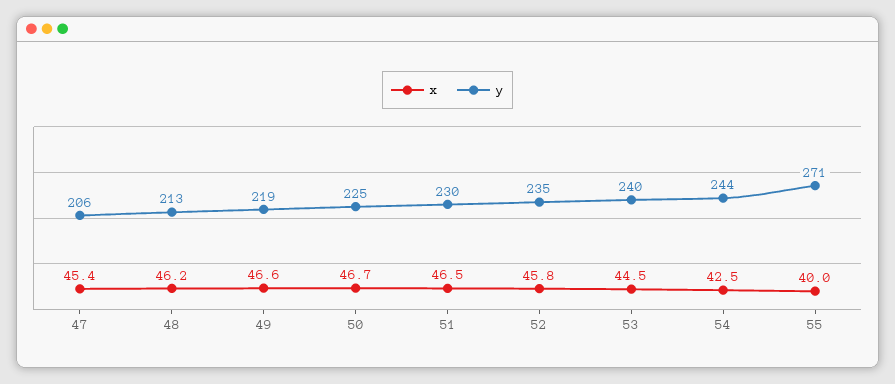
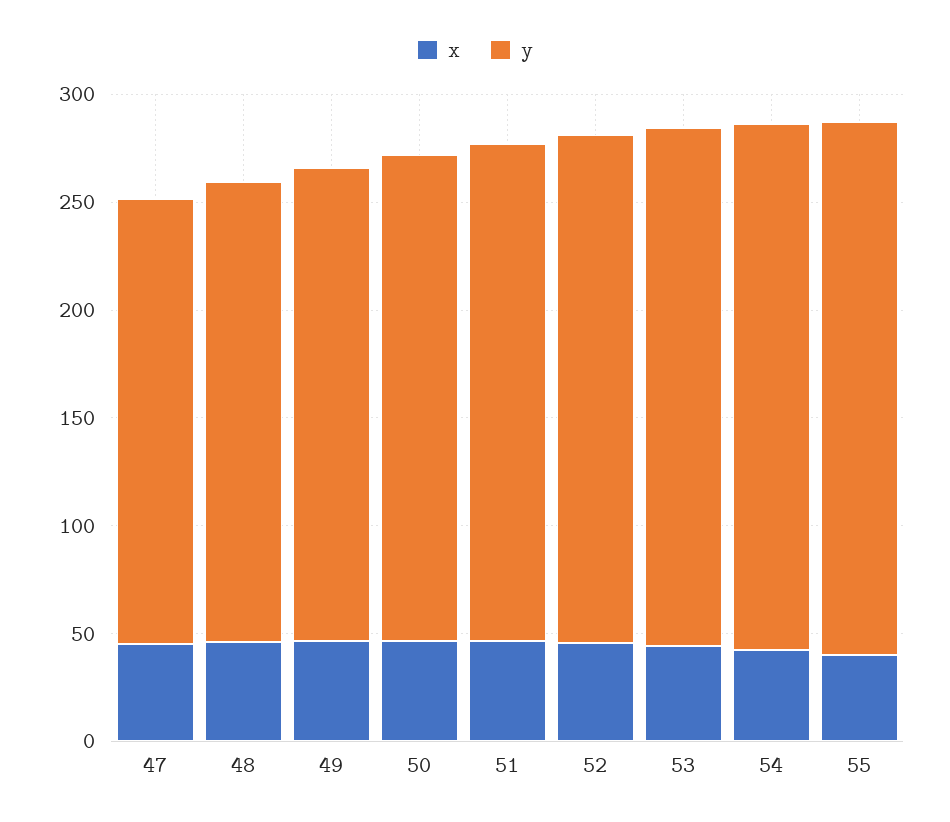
y, 55: 271 -> 250

